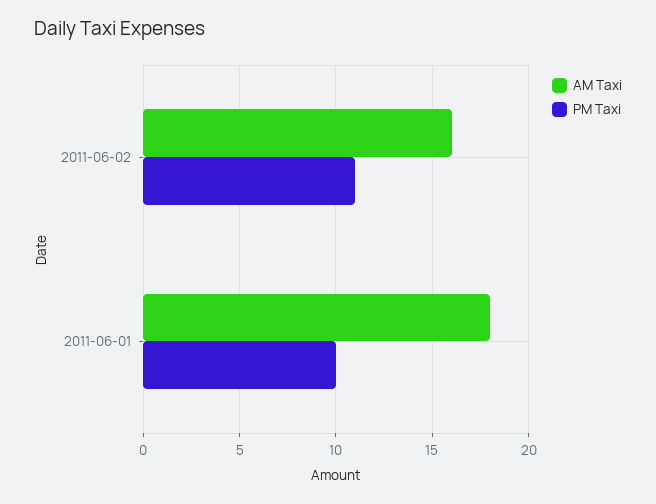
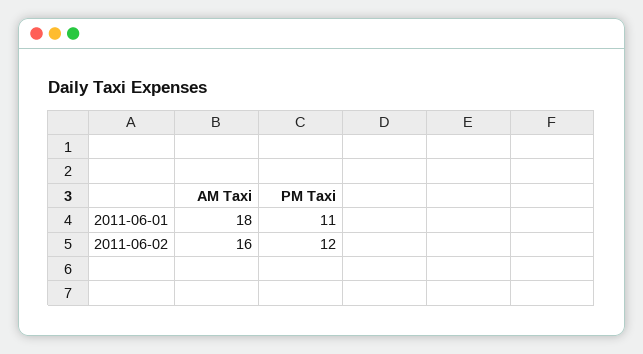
PM Taxi, 2011-06-02: 11 -> 12
PM Taxi, 2011-06-01: 10 -> 11

